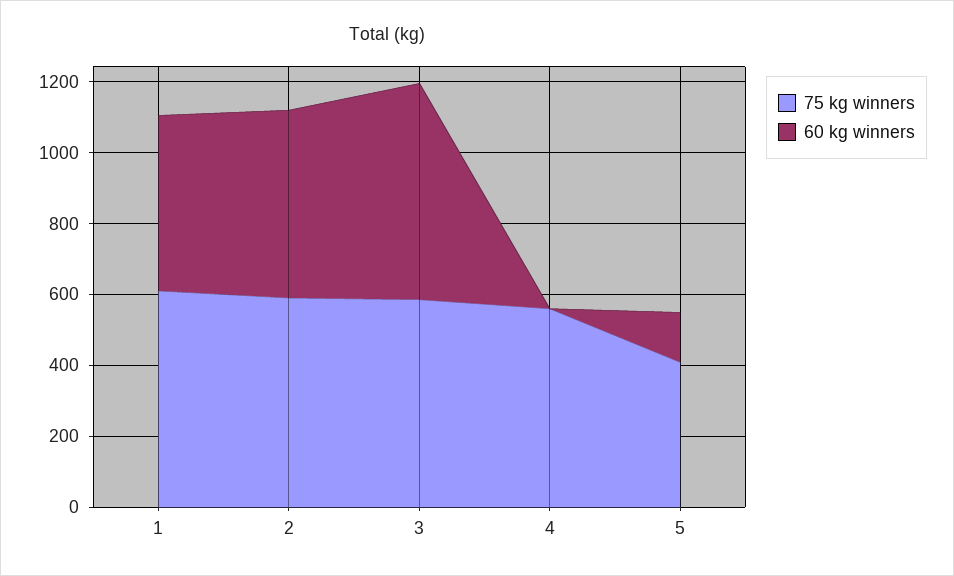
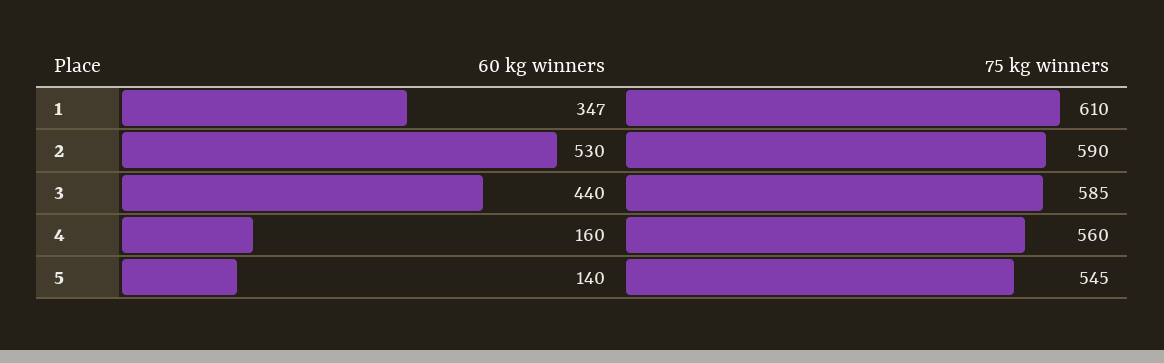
60 kg winners, 1: 500 -> 347
60 kg winners, 3: 600 -> 440
60 kg winners, 4: 0 -> 160
75 kg winners, 5: 400 -> 545

